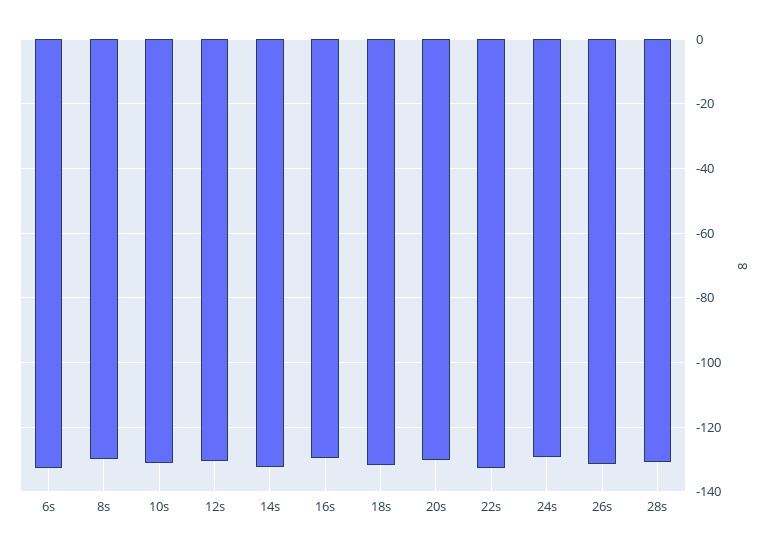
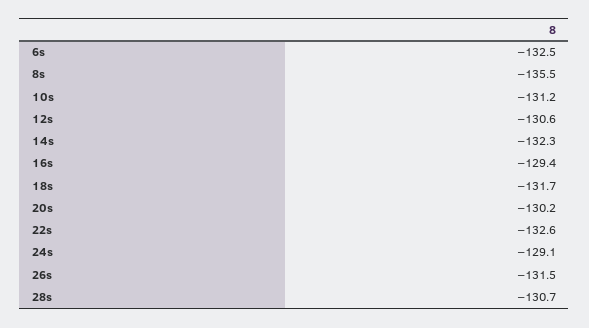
8s: -130 -> -135.5

